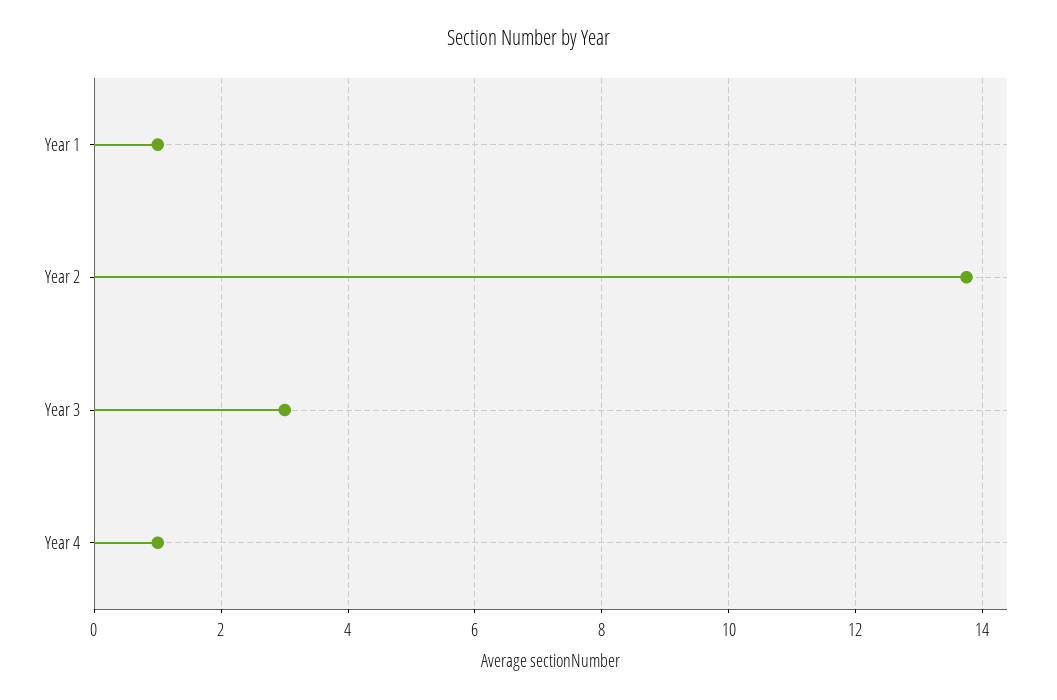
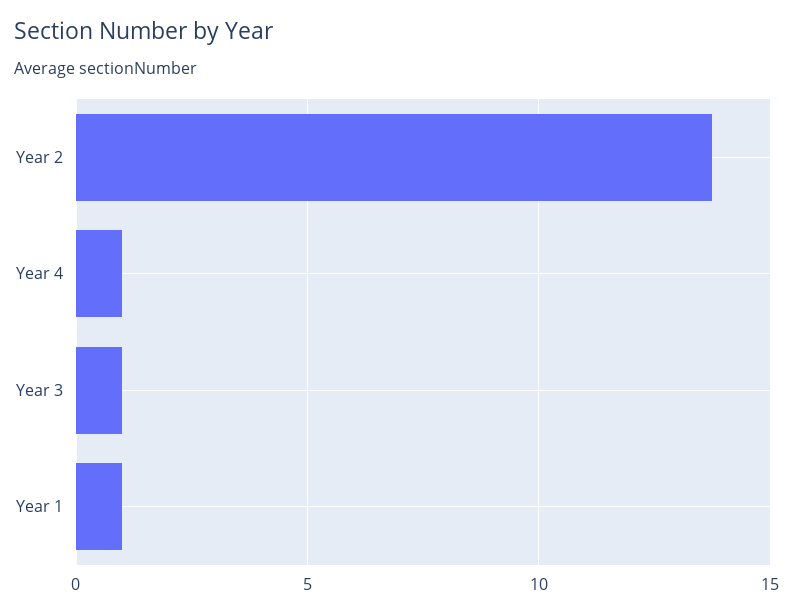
Year 3: 3 -> 1

